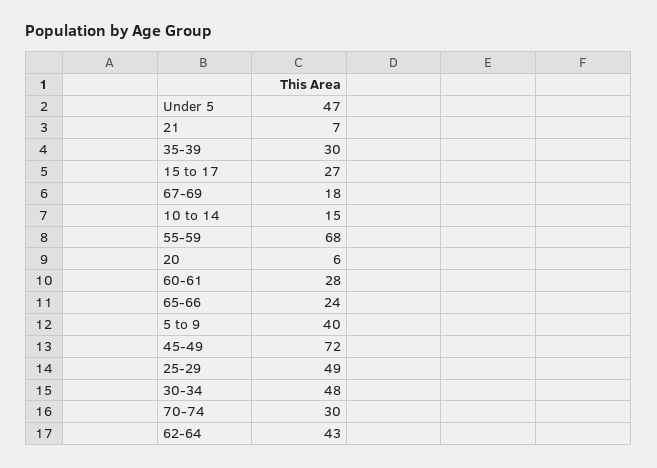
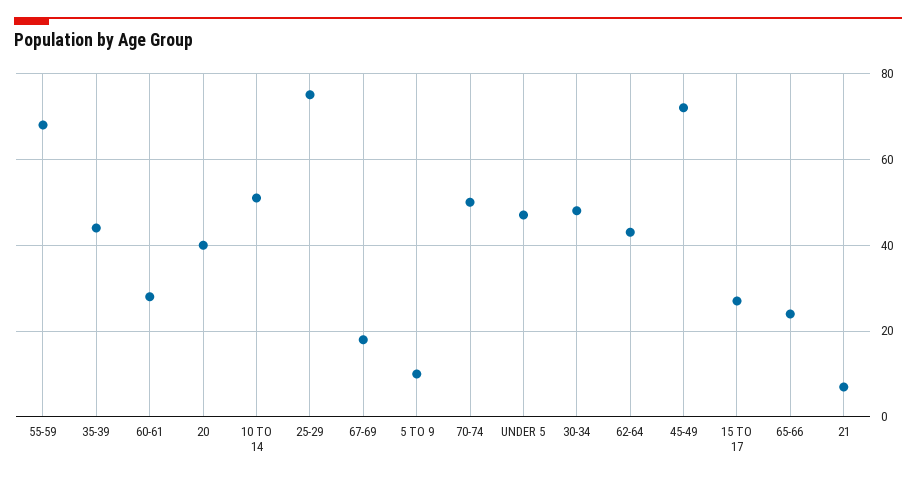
35-39: 30 -> 45
10 to 14: 15 -> 50
20: 6 -> 40
5 to 9: 40 -> 10
25-29: 49 -> 75
70-74: 30 -> 50

